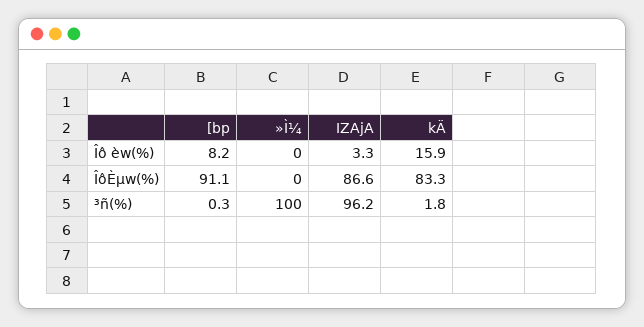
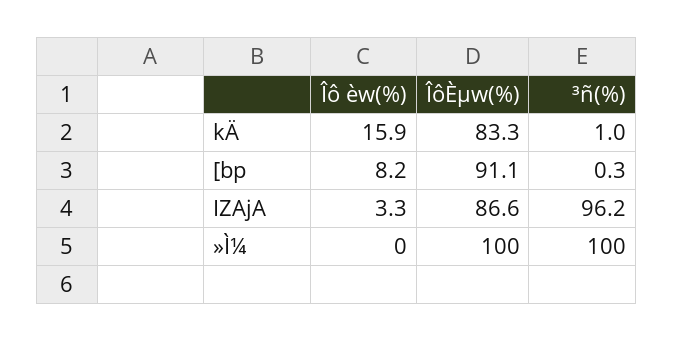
»Ì¼, ÎôÈµw(%): 0 -> 100
kÄ, ³ñ(%): 1.8 -> 1

